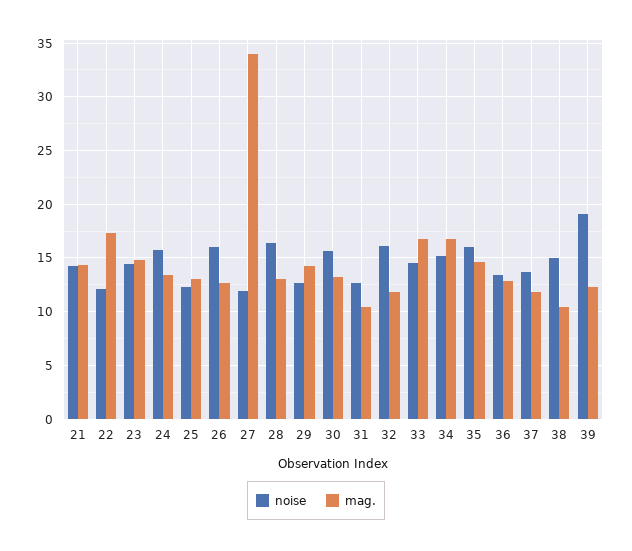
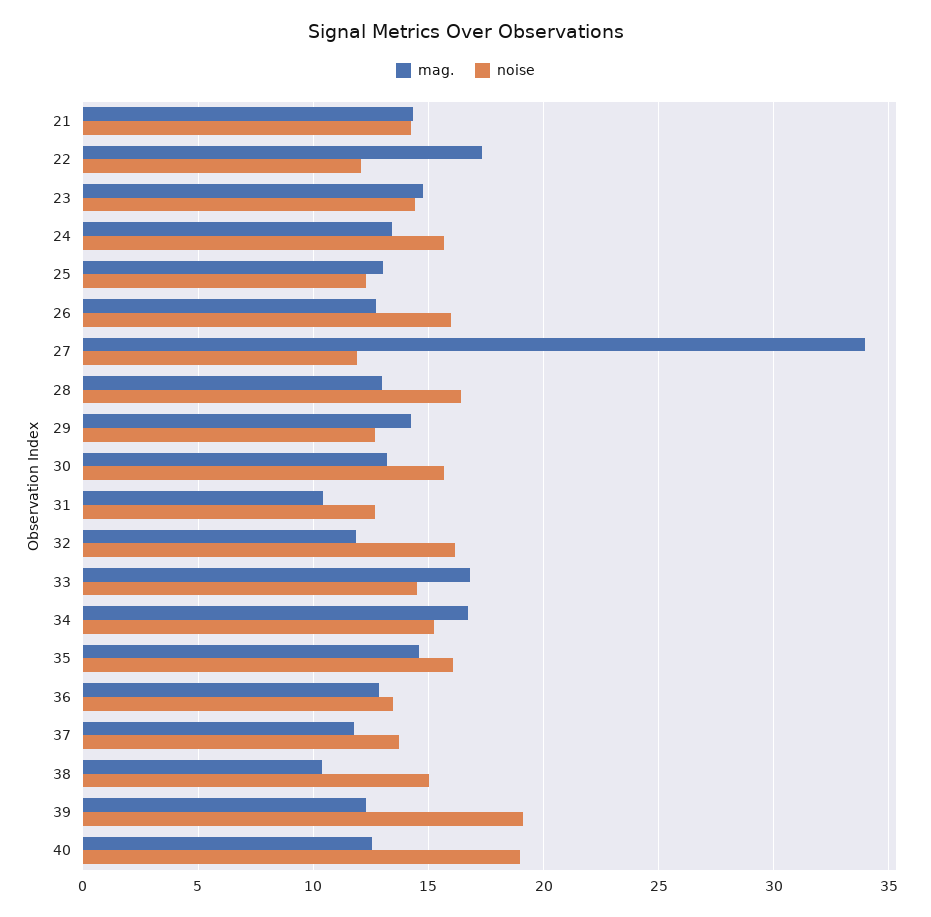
mag., 40: none -> 12.5
noise, 40: none -> 19

